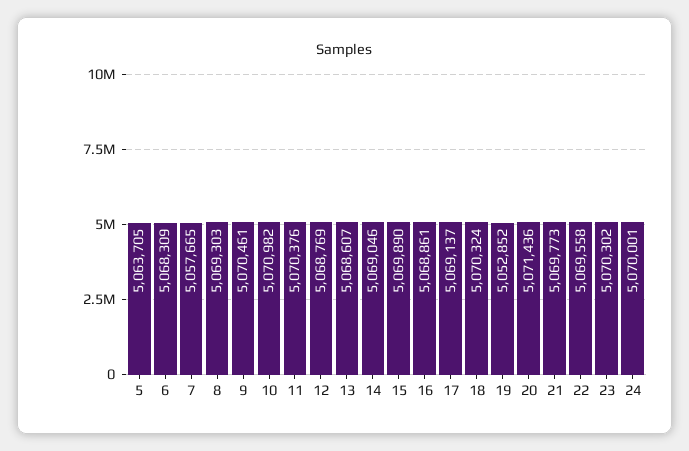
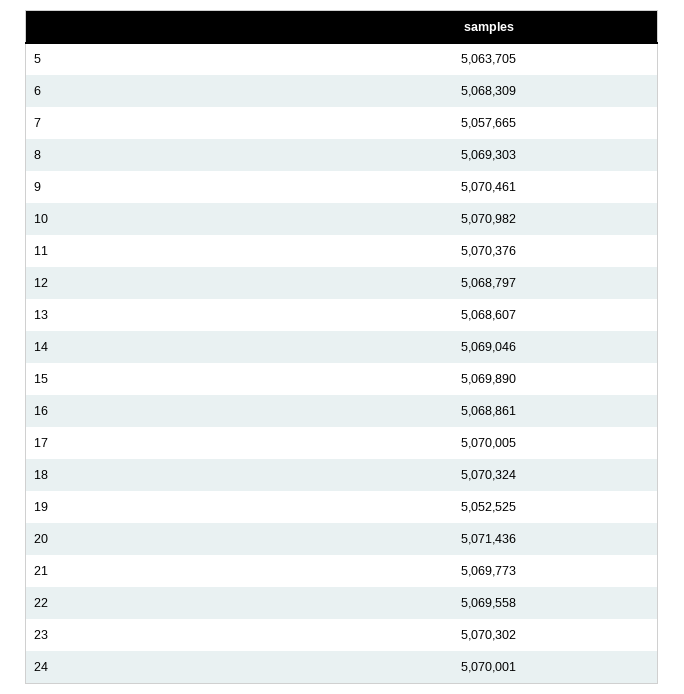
12: 5068769 -> 5068797
17: 5069137 -> 5070005
19: 5052852 -> 5052525

